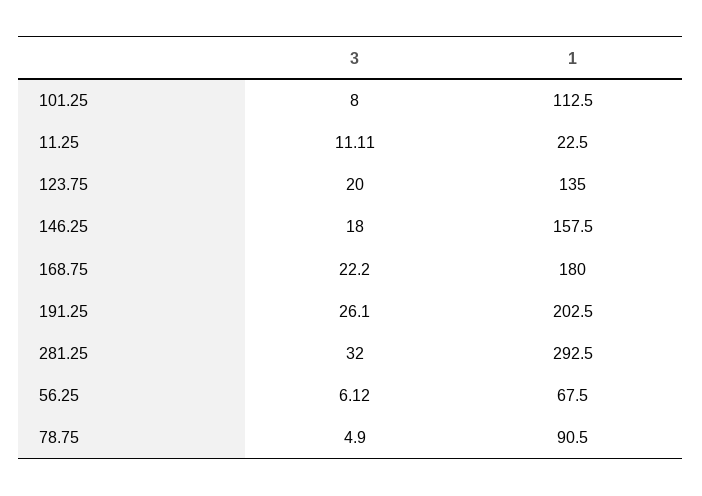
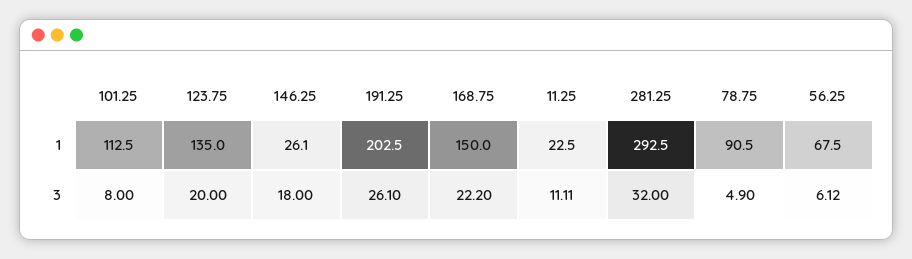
1, 146.25: 157.5 -> 26.1
1, 168.75: 180 -> 150

